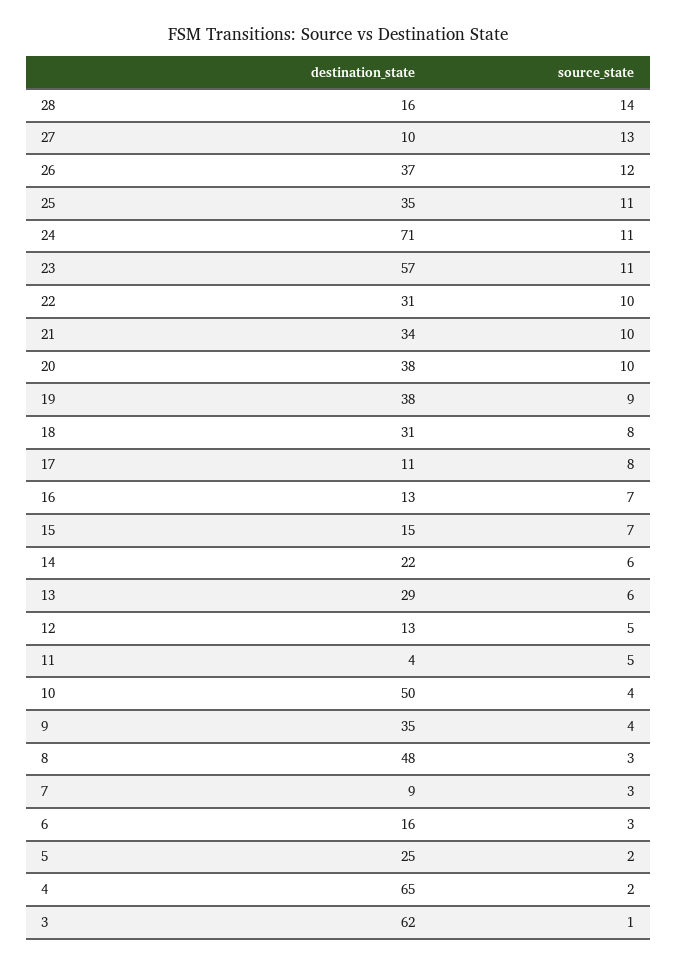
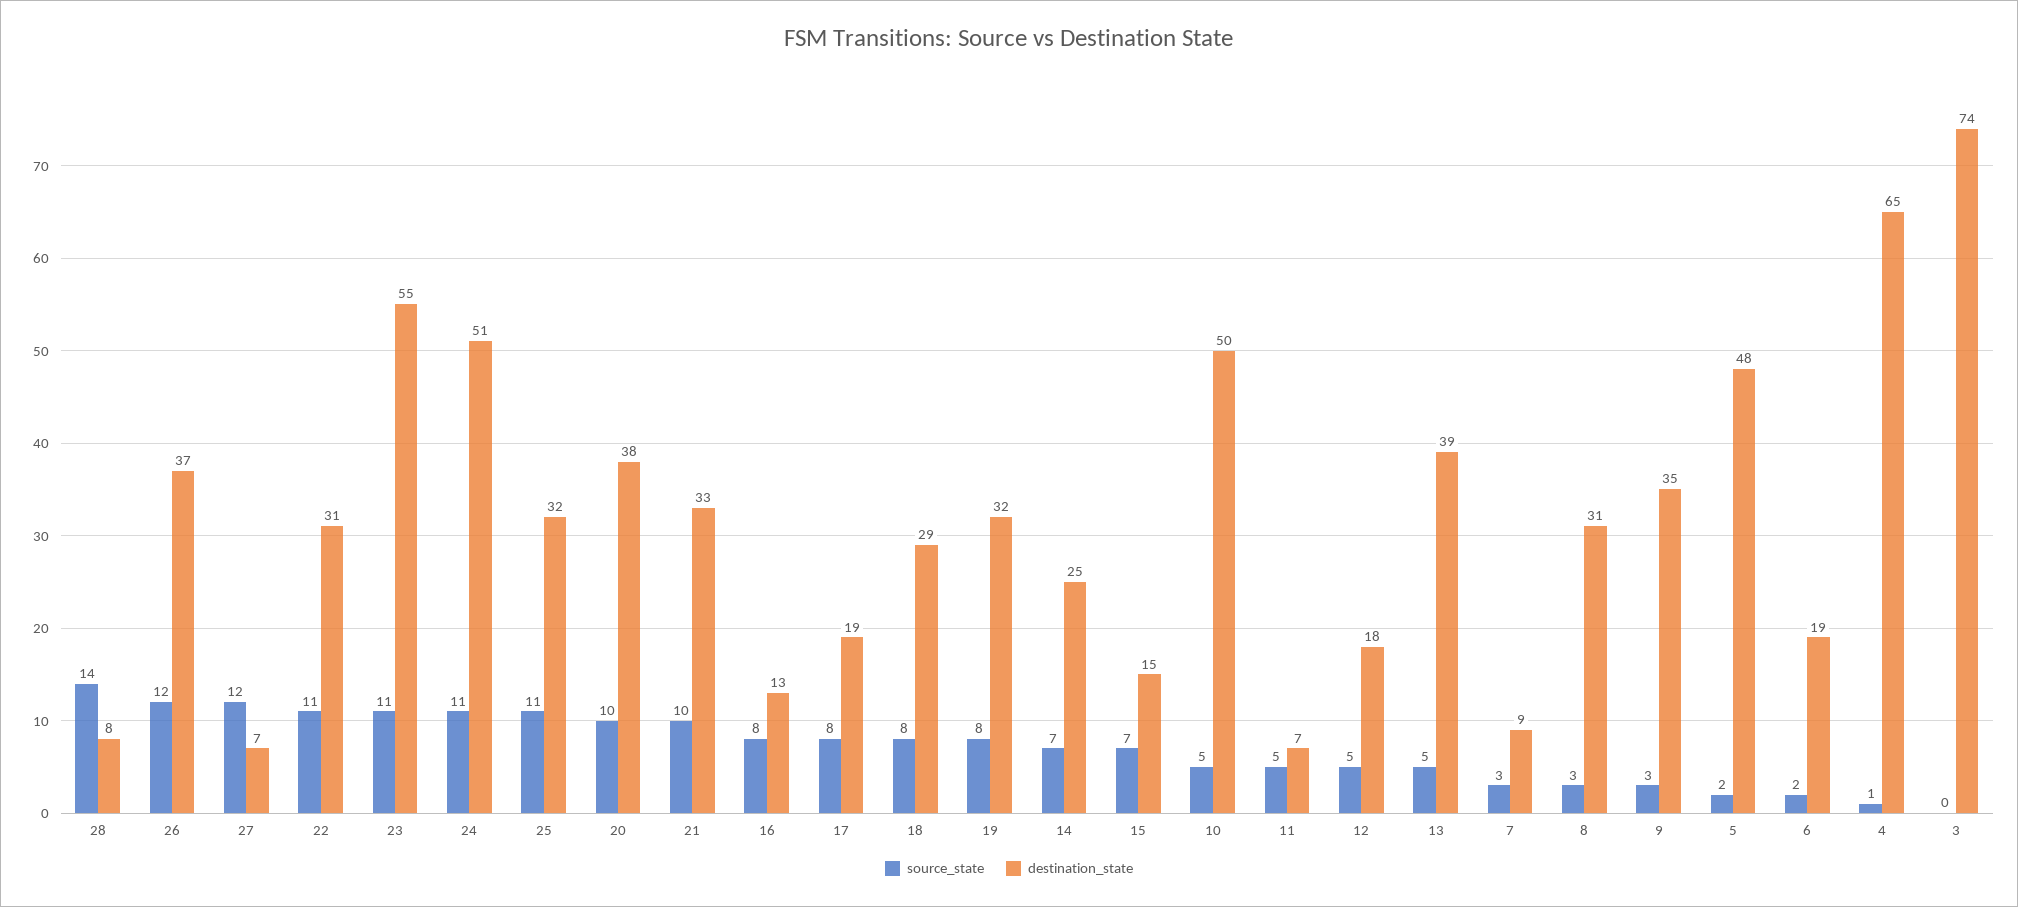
destination_state, 28: 16 -> 8
destination_state, 27: 10 -> 7
source_state, 27: 13 -> 12
destination_state, 25: 35 -> 32
destination_state, 24: 71 -> 51
destination_state, 23: 57 -> 55
source_state, 22: 10 -> 11
destination_state, 21: 34 -> 33
destination_state, 19: 38 -> 32
source_state, 19: 9 -> 8
destination_state, 18: 31 -> 29
destination_state, 17: 11 -> 19
source_state, 16: 7 -> 8
destination_state, 14: 22 -> 25
source_state, 14: 6 -> 7
destination_state, 13: 29 -> 39
source_state, 13: 6 -> 5
destination_state, 12: 13 -> 18
destination_state, 11: 4 -> 7
source_state, 10: 4 -> 5
source_state, 9: 4 -> 3
destination_state, 8: 48 -> 31
destination_state, 6: 16 -> 19
source_state, 6: 3 -> 2
destination_state, 5: 25 -> 48
source_state, 4: 2 -> 1
destination_state, 3: 62 -> 74
source_state, 3: 1 -> 0

